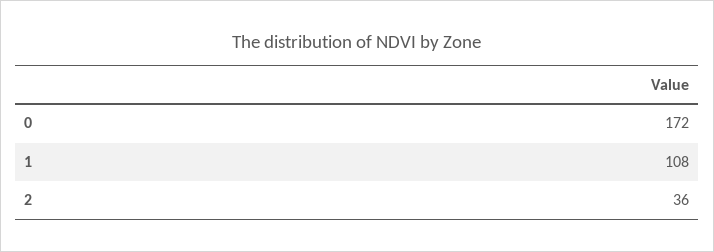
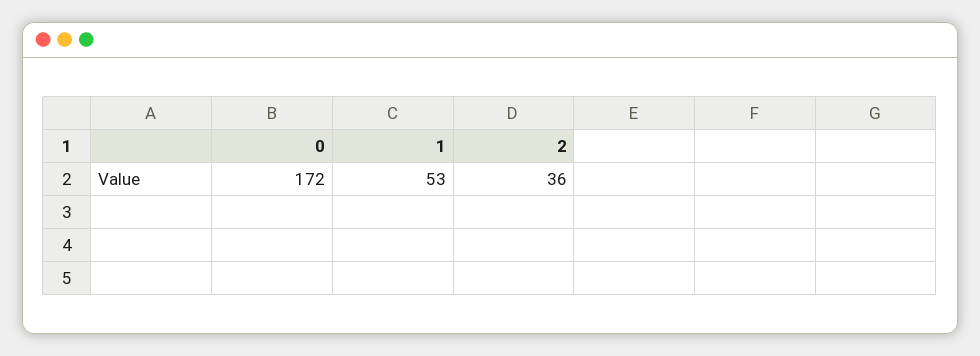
1: 108 -> 53

